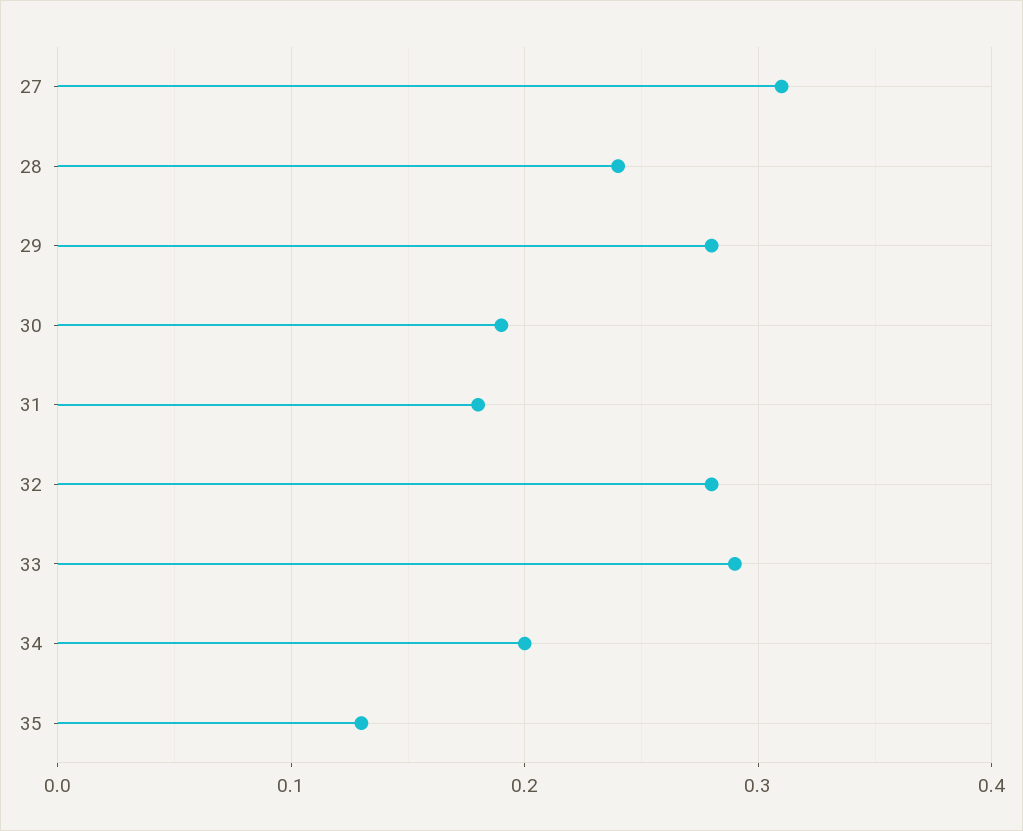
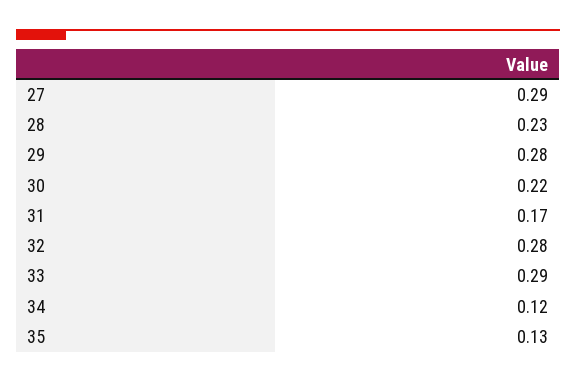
27: 0.31 -> 0.29
28: 0.24 -> 0.23
30: 0.19 -> 0.22
31: 0.18 -> 0.17
34: 0.2 -> 0.12

